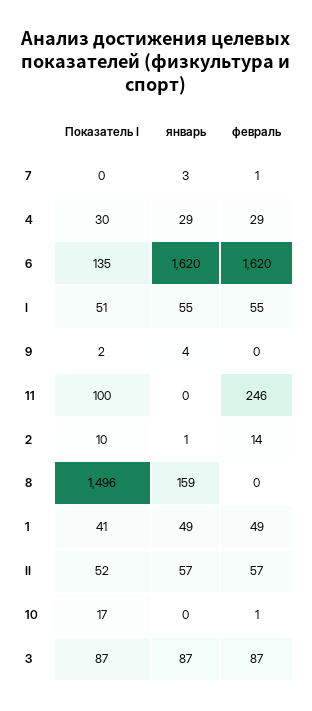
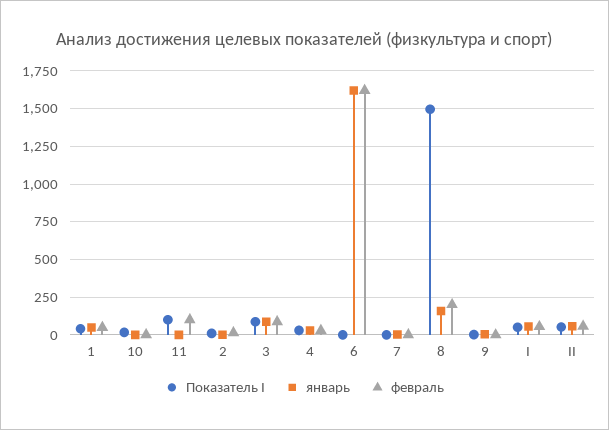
Показатель I, 6: 135 -> 0
февраль, 11: 246 -> 100
февраль, 8: 0 -> 200

